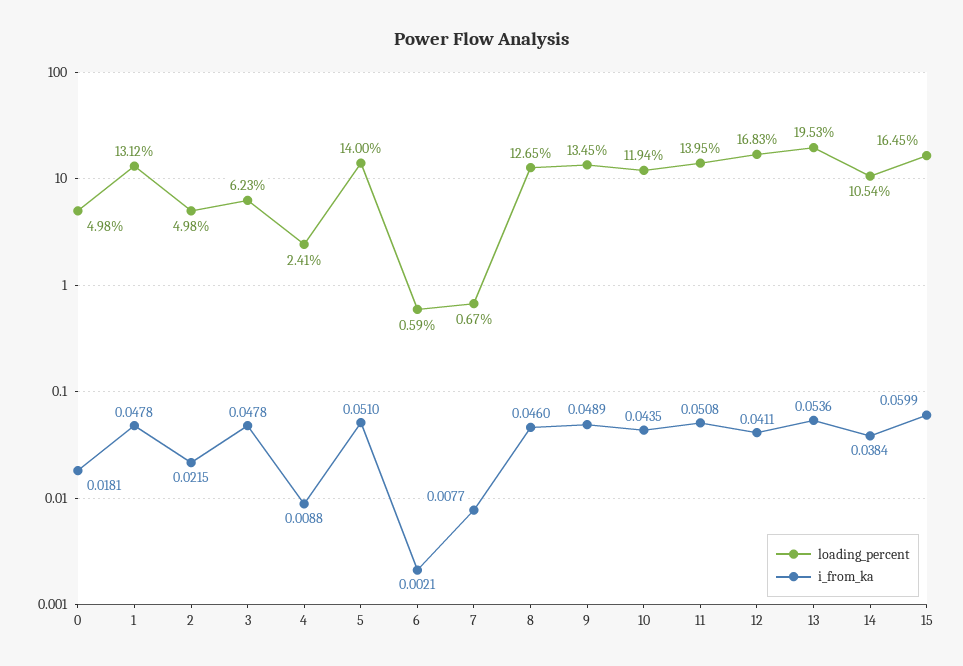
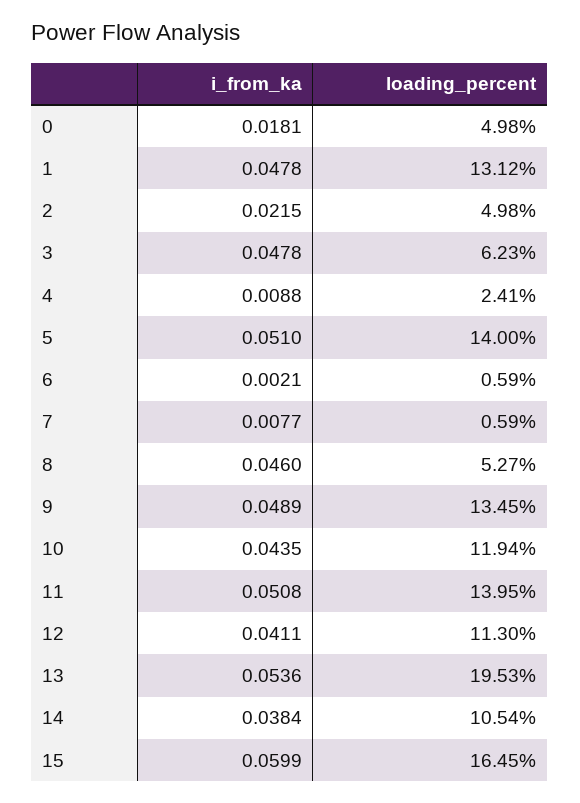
loading_percent, 7: 0.67 -> 0.59
loading_percent, 8: 12.65 -> 5.27
loading_percent, 12: 16.83 -> 11.3

